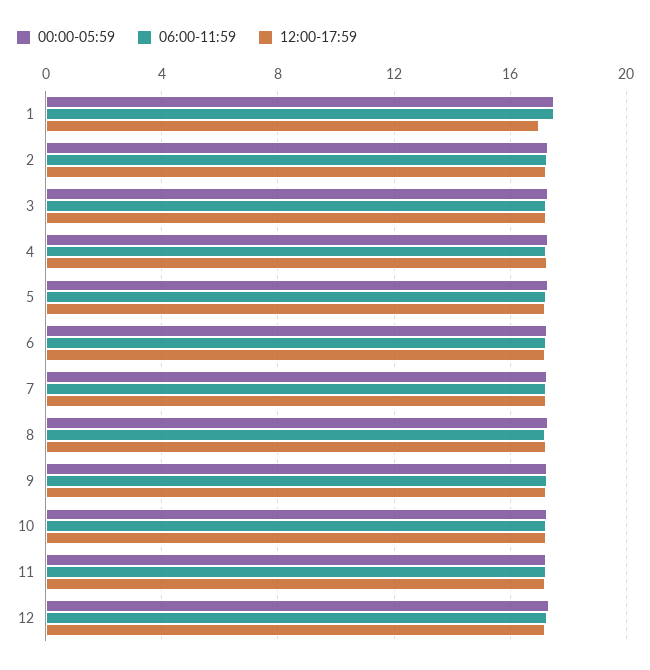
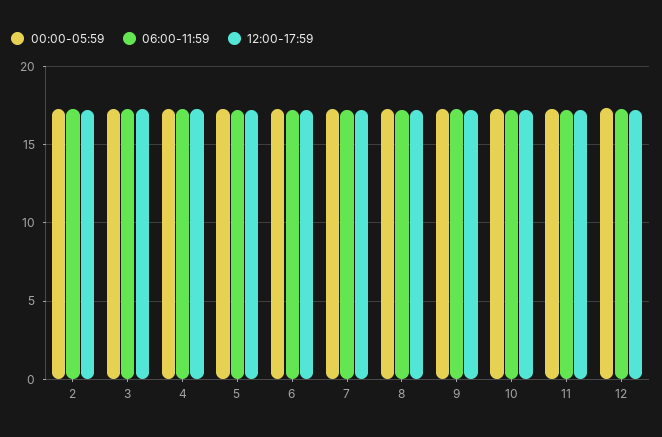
00:00-05:59, 1: 17.5 -> none
06:00-11:59, 1: 17.5 -> none
12:00-17:59, 1: 17 -> none

